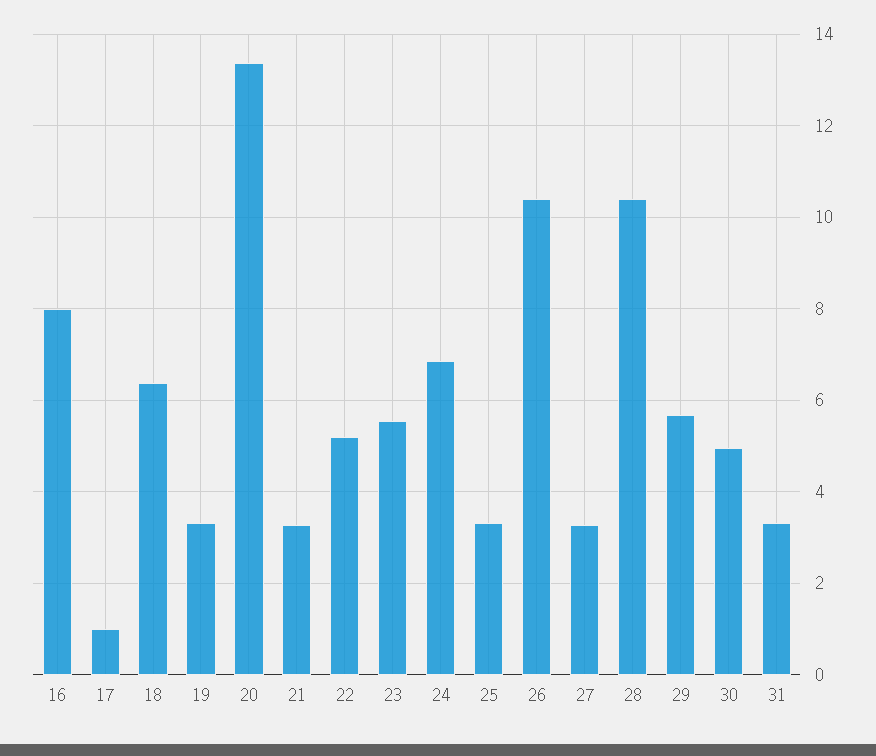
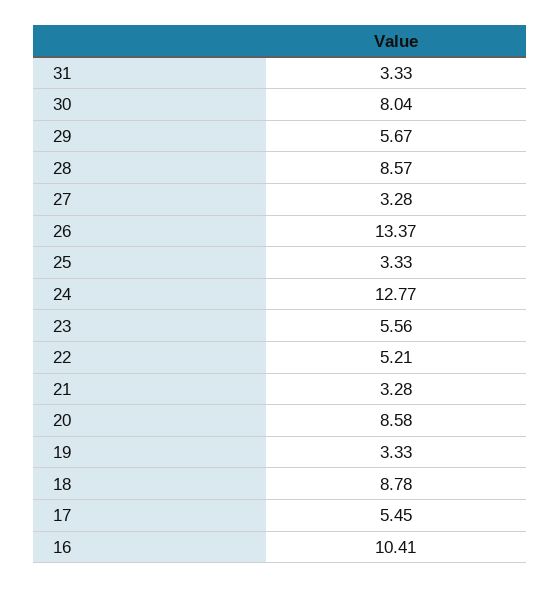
16: 8 -> 10.41
17: 1 -> 5.45
18: 6.4 -> 8.78
20: 13.4 -> 8.58
24: 6.8 -> 12.77
26: 10.4 -> 13.37
28: 10.4 -> 8.57
30: 5 -> 8.04

